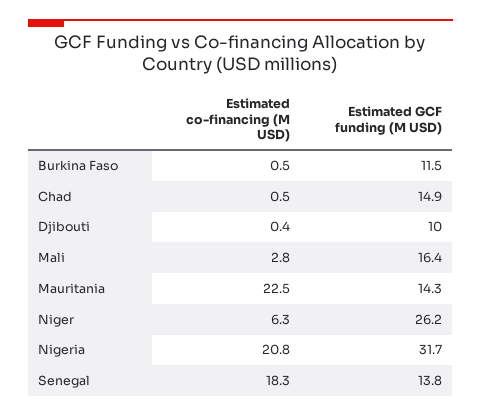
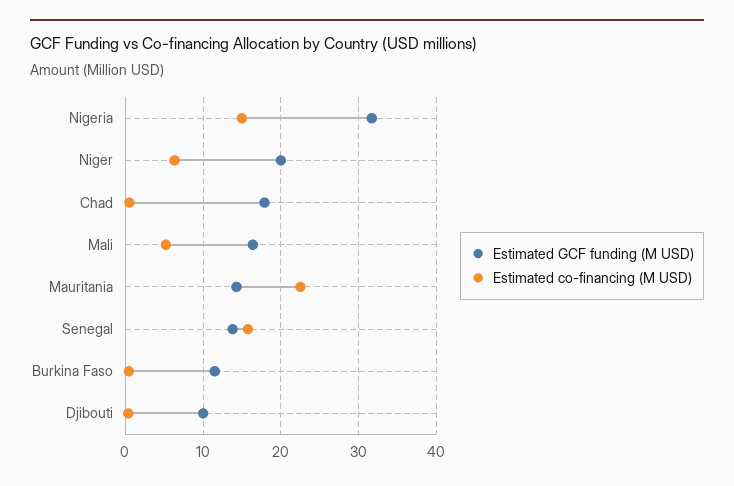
Estimated GCF funding (M USD), Chad: 14.9 -> 18
Estimated co-financing (M USD), Mali: 2.8 -> 5
Estimated GCF funding (M USD), Niger: 26.2 -> 20
Estimated co-financing (M USD), Nigeria: 20.8 -> 15
Estimated co-financing (M USD), Senegal: 18.3 -> 16

